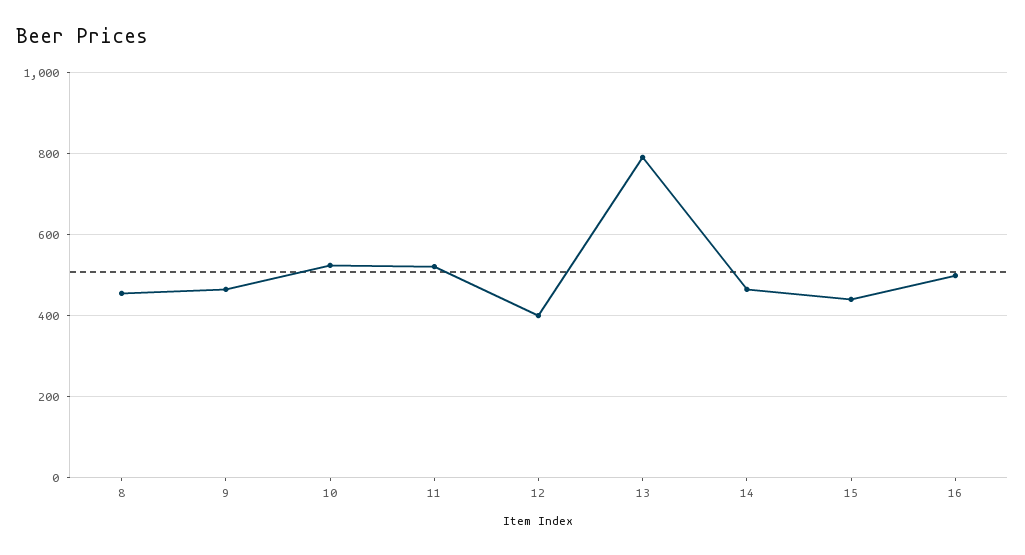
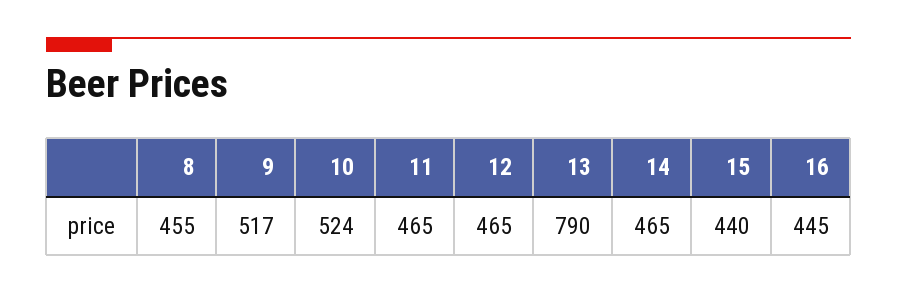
9: 460 -> 517
11: 520 -> 465
12: 400 -> 465
16: 500 -> 445

